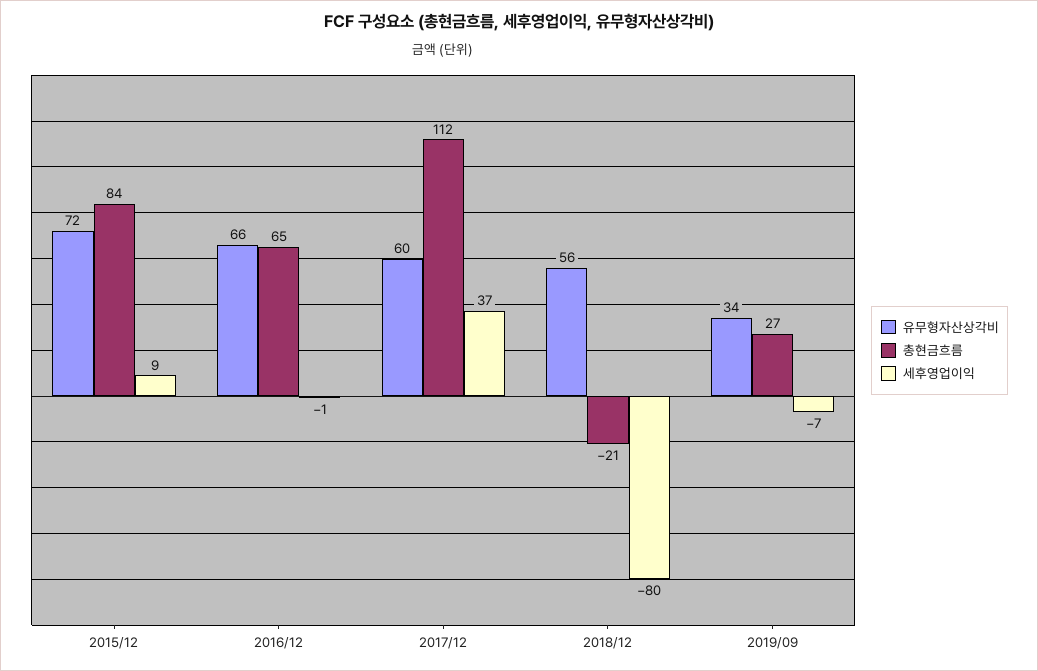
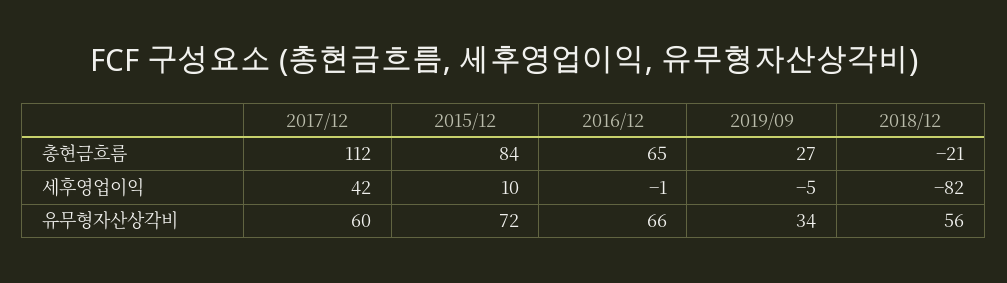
세후영업이익, 2015/12: 9 -> 10
세후영업이익, 2017/12: 37 -> 42
세후영업이익, 2018/12: -80 -> -82
세후영업이익, 2019/09: -7 -> -5

